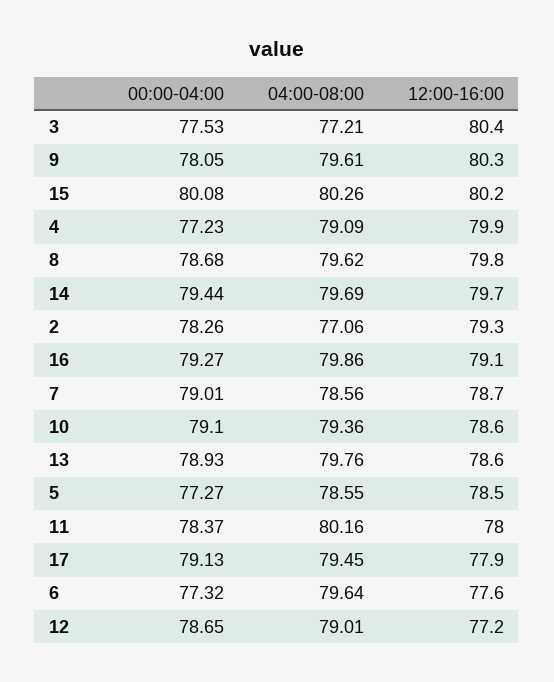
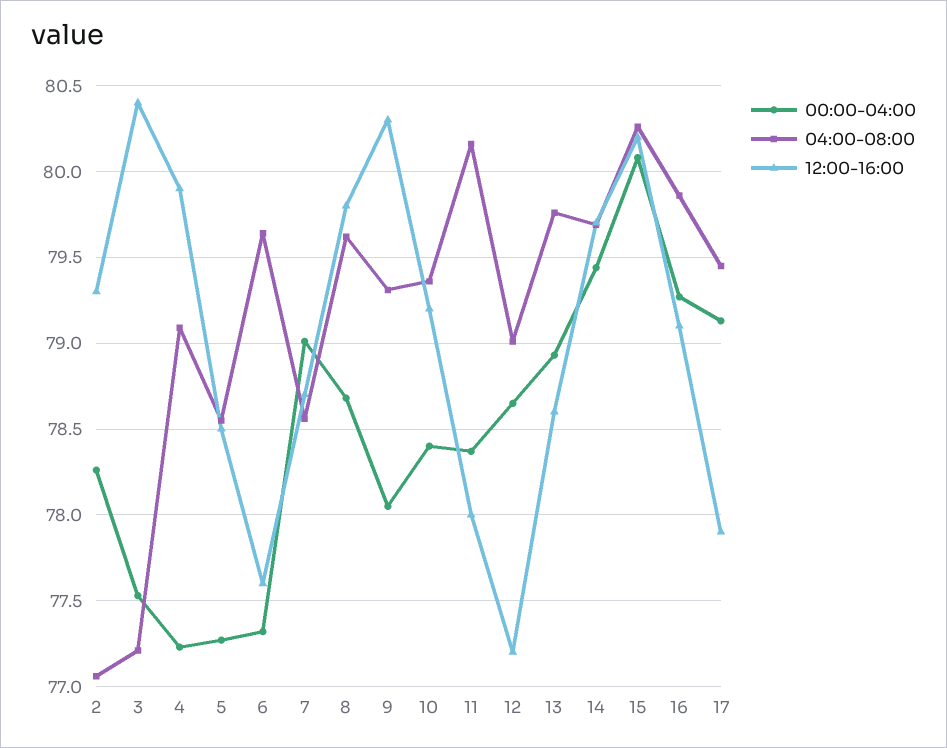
04:00-08:00, 9: 79.61 -> 79.3
00:00-04:00, 10: 79.1 -> 78.4
12:00-16:00, 10: 78.6 -> 79.2

